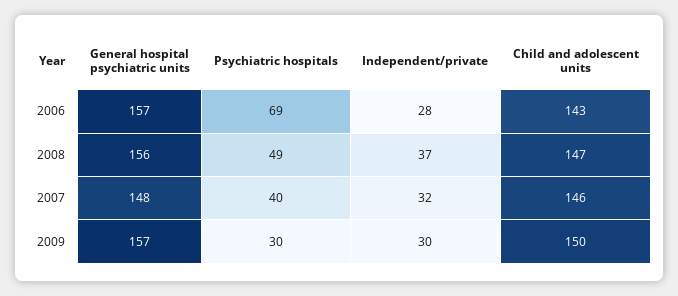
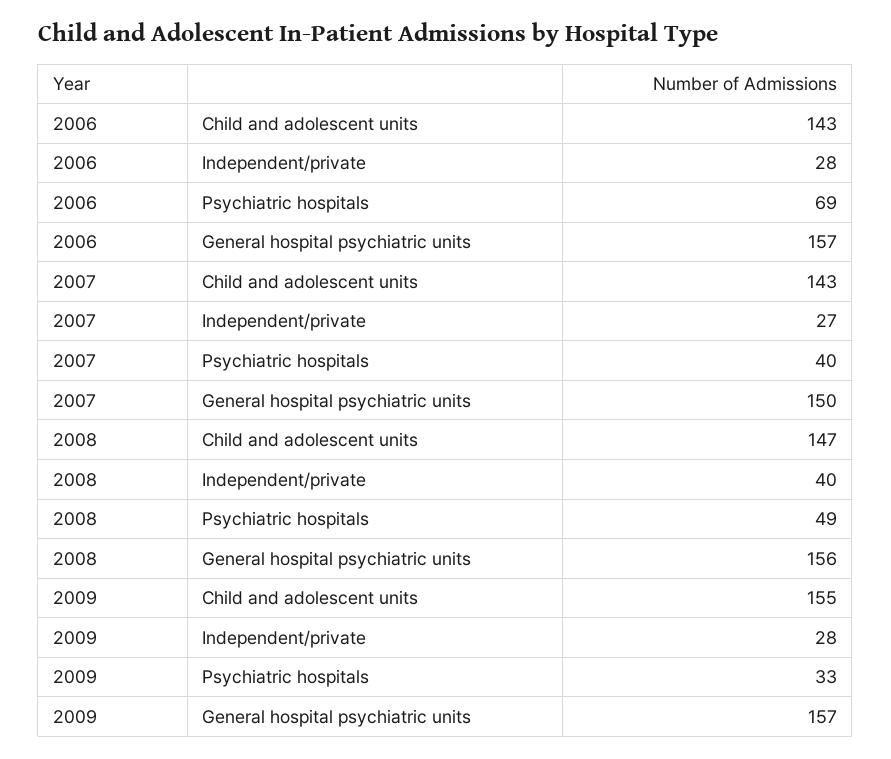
Independent/private, 2008: 37 -> 40
General hospital psychiatric units, 2007: 148 -> 150
Independent/private, 2007: 32 -> 27
Child and adolescent units, 2007: 146 -> 143
Psychiatric hospitals, 2009: 30 -> 33
Independent/private, 2009: 30 -> 28
Child and adolescent units, 2009: 150 -> 155

